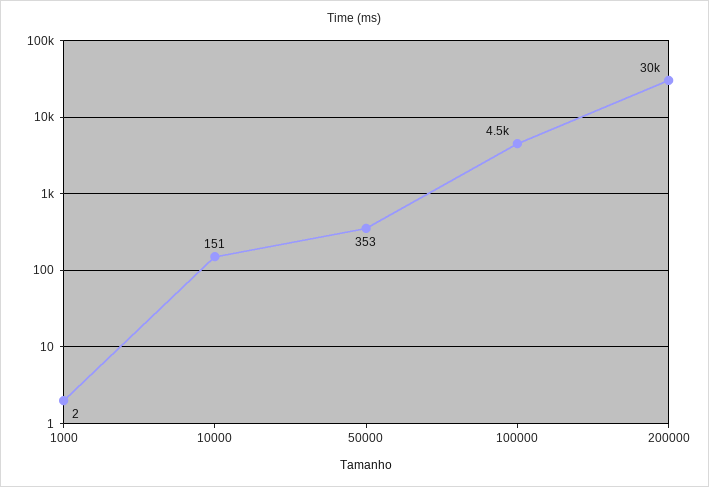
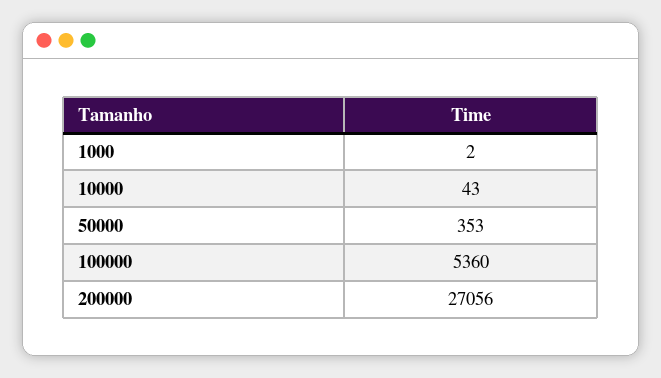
10000: 151 -> 43
100000: 4500 -> 5360
200000: 30000 -> 27056

